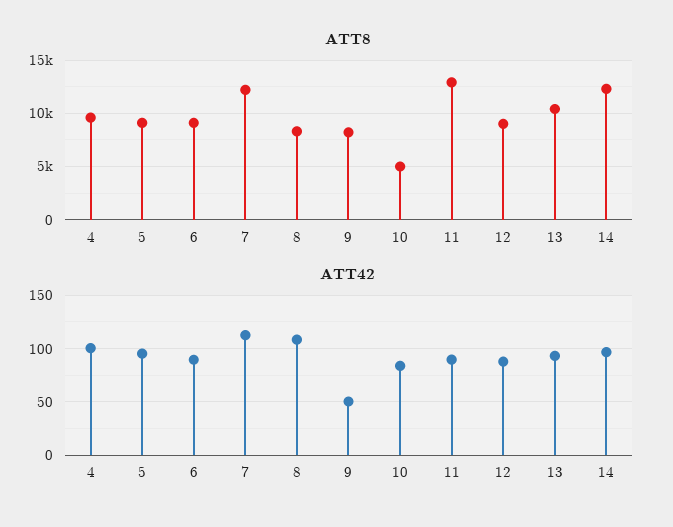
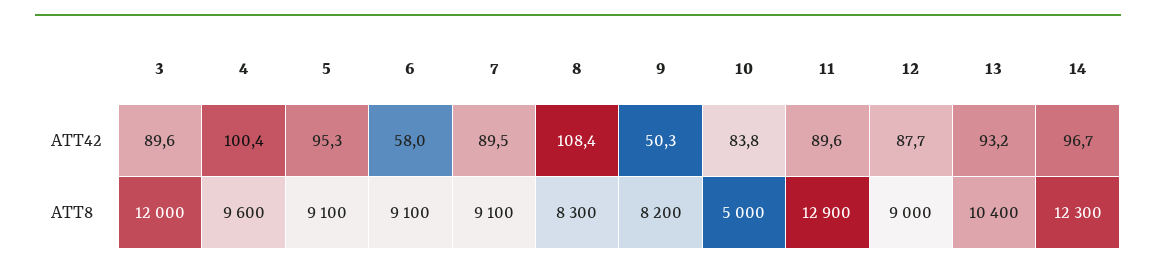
ATT8, 7: 12000 -> 9100
ATT42, 6: 90 -> 58
ATT42, 7: 110 -> 89.5
ATT42, 3: none -> 89.6
ATT8, 3: none -> 12000

